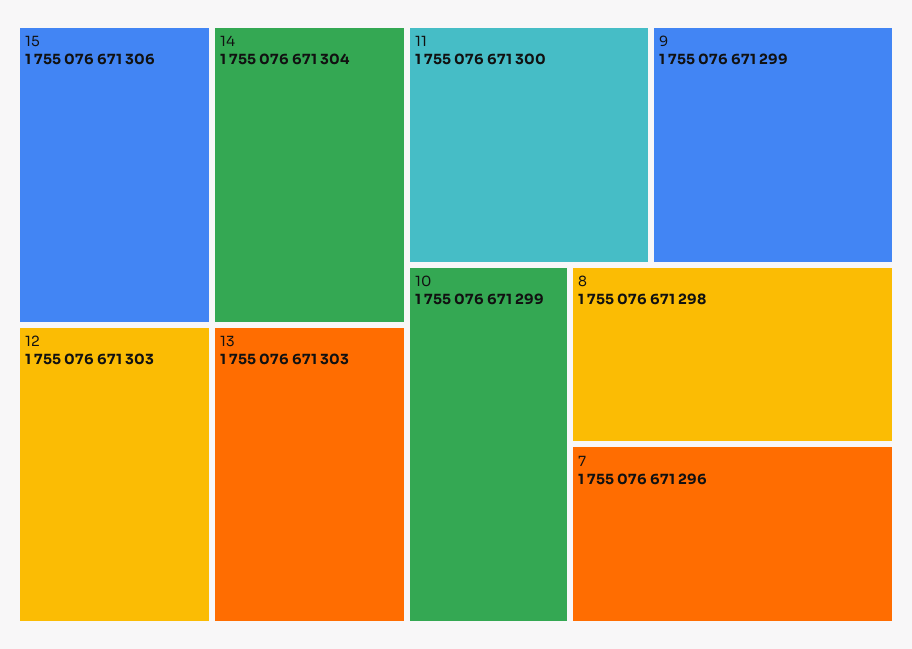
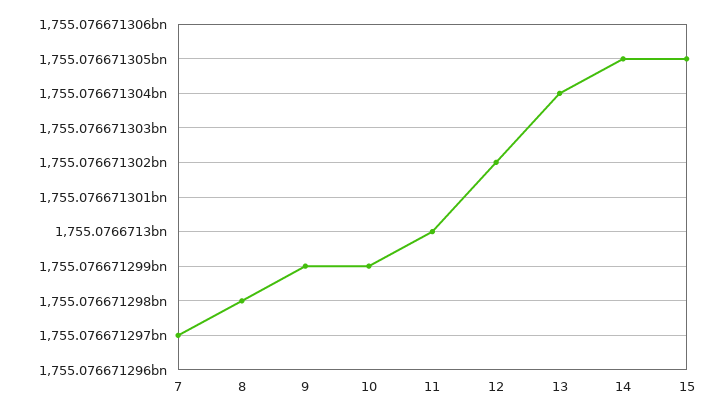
15: 1755076671306 -> 1755076671305
14: 1755076671304 -> 1755076671305
12: 1755076671303 -> 1755076671302
13: 1755076671303 -> 1755076671304
7: 1755076671296 -> 1755076671297

